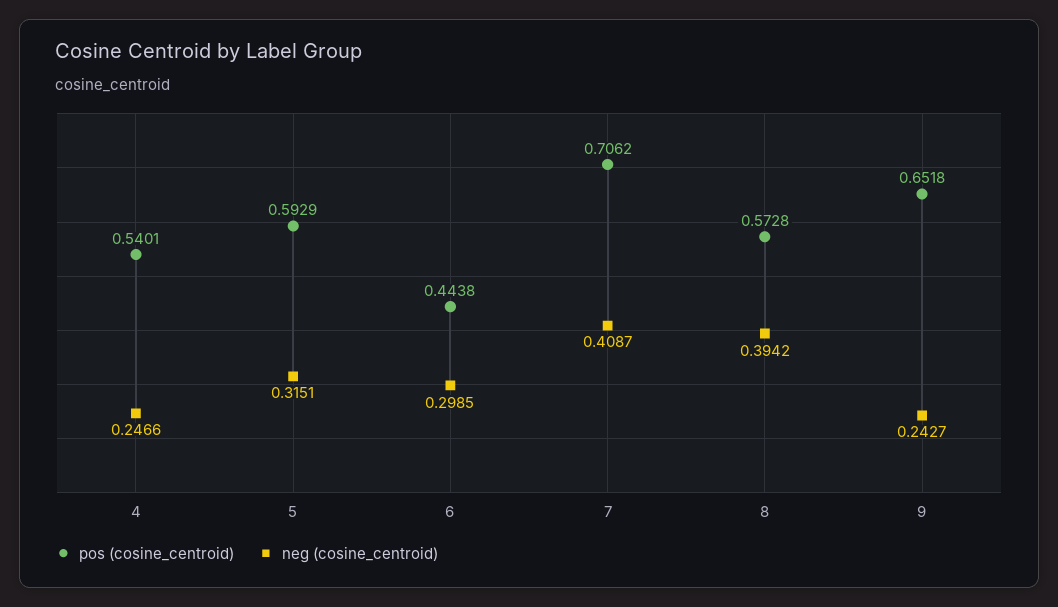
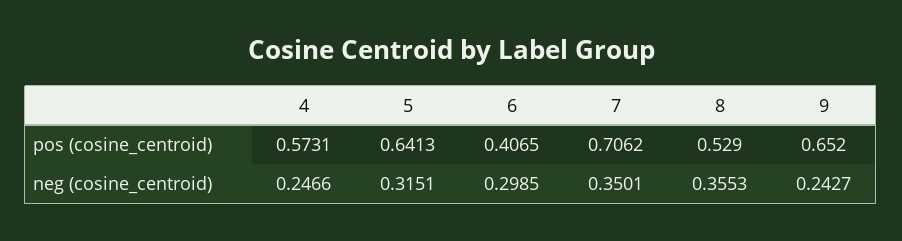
pos (cosine_centroid), 4: 0.5401 -> 0.5731
pos (cosine_centroid), 5: 0.5929 -> 0.6413
pos (cosine_centroid), 6: 0.4438 -> 0.4065
neg (cosine_centroid), 7: 0.4087 -> 0.3501
pos (cosine_centroid), 8: 0.5728 -> 0.529
neg (cosine_centroid), 8: 0.3942 -> 0.3553
pos (cosine_centroid), 9: 0.6518 -> 0.652

